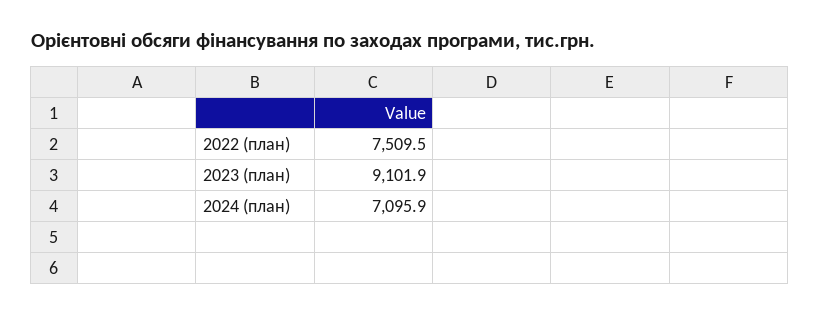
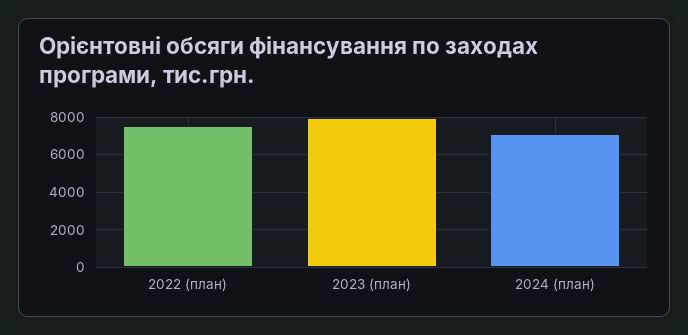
2023 (план): 9101.9 -> 8000

